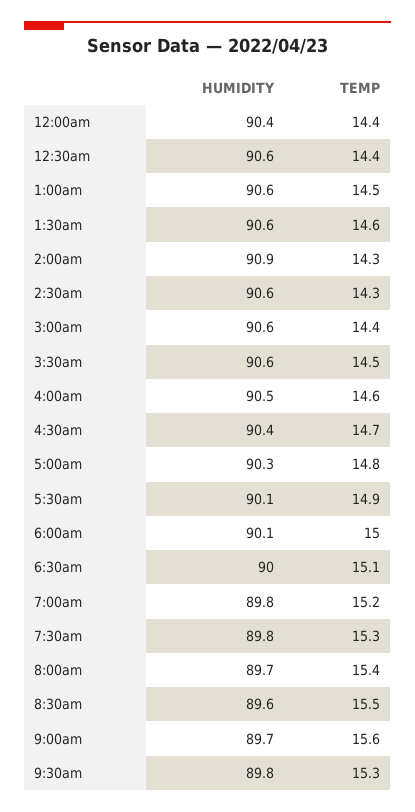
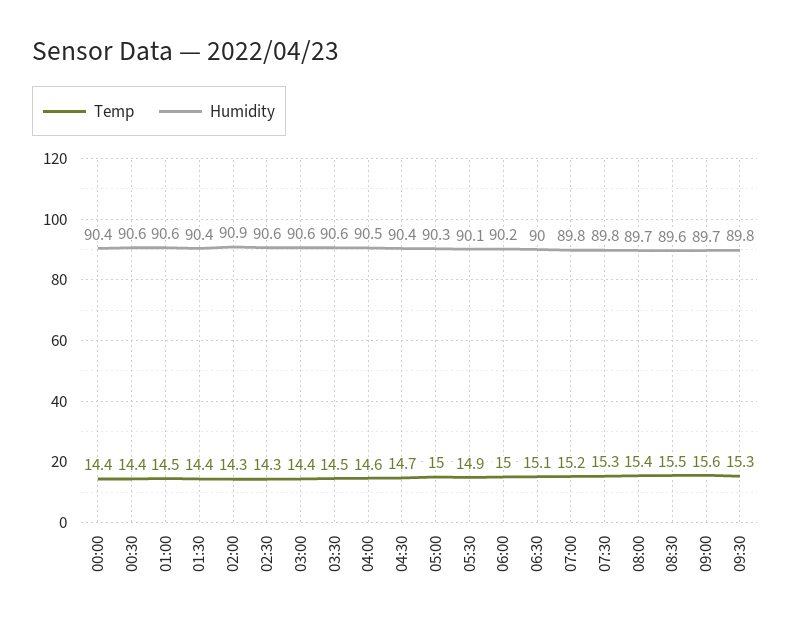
HUMIDITY, 1:30am: 90.6 -> 90.4
TEMP, 1:30am: 14.6 -> 14.4
TEMP, 5:00am: 14.8 -> 15
HUMIDITY, 6:00am: 90.1 -> 90.2

